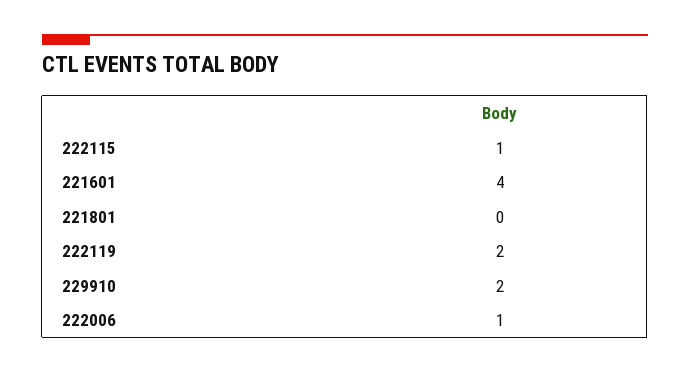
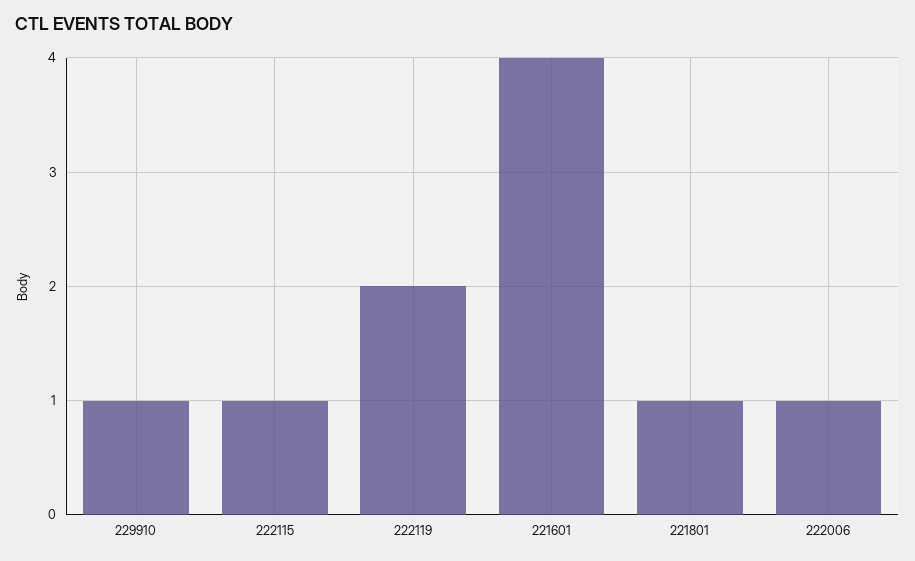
221801: 0 -> 1
229910: 2 -> 1

